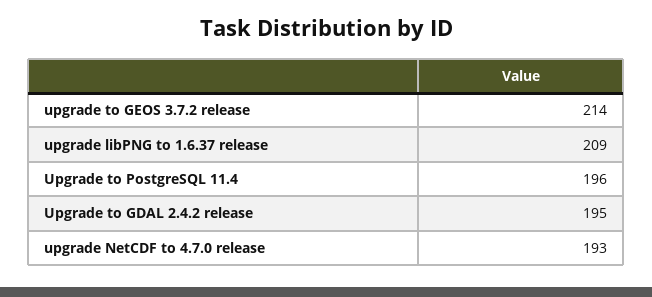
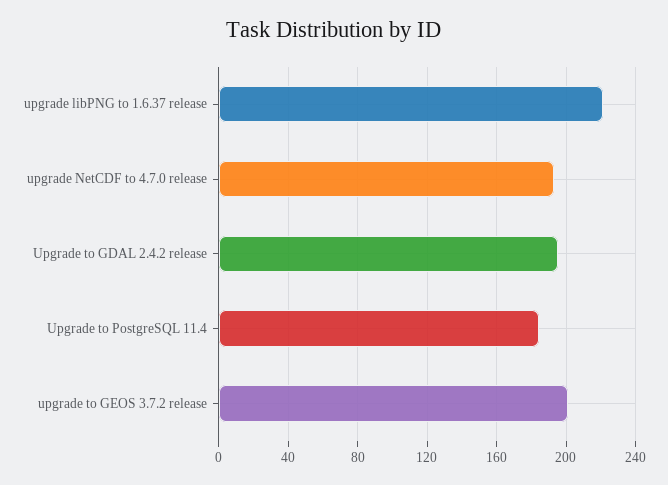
upgrade to GEOS 3.7.2 release: 214 -> 200
upgrade libPNG to 1.6.37 release: 209 -> 220
Upgrade to PostgreSQL 11.4: 196 -> 185

